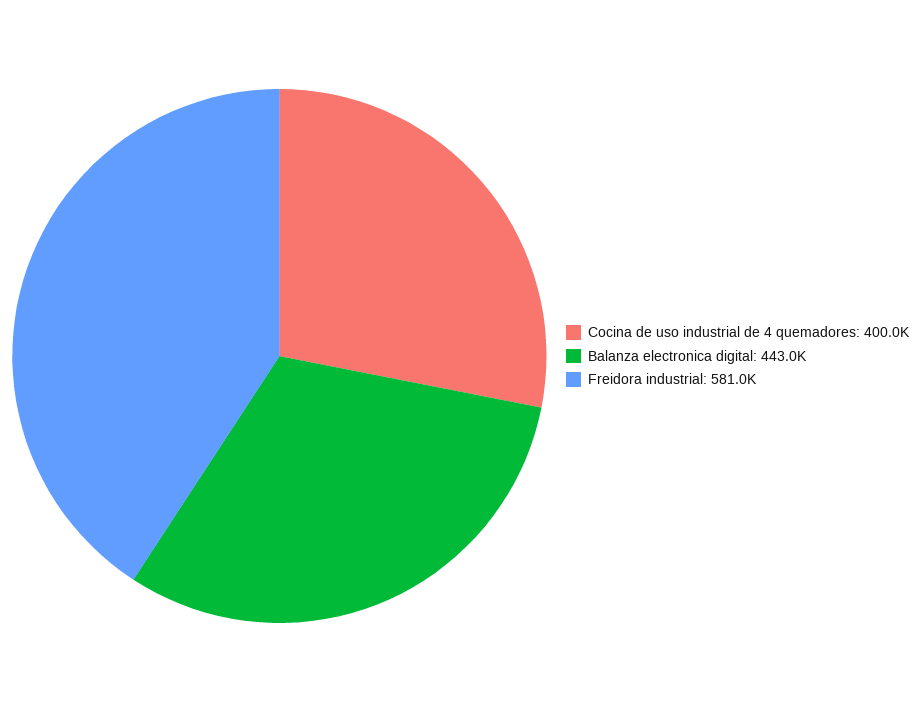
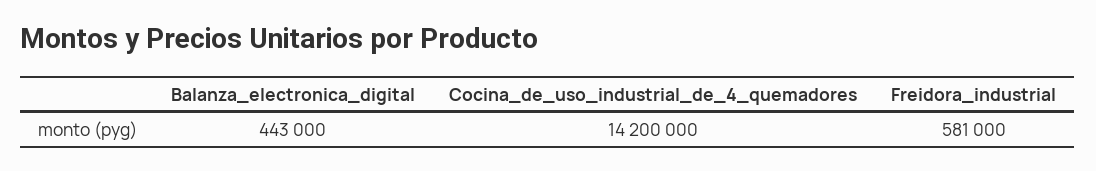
Cocina de uso industrial de 4 quemadores: 400000 -> 14200000

